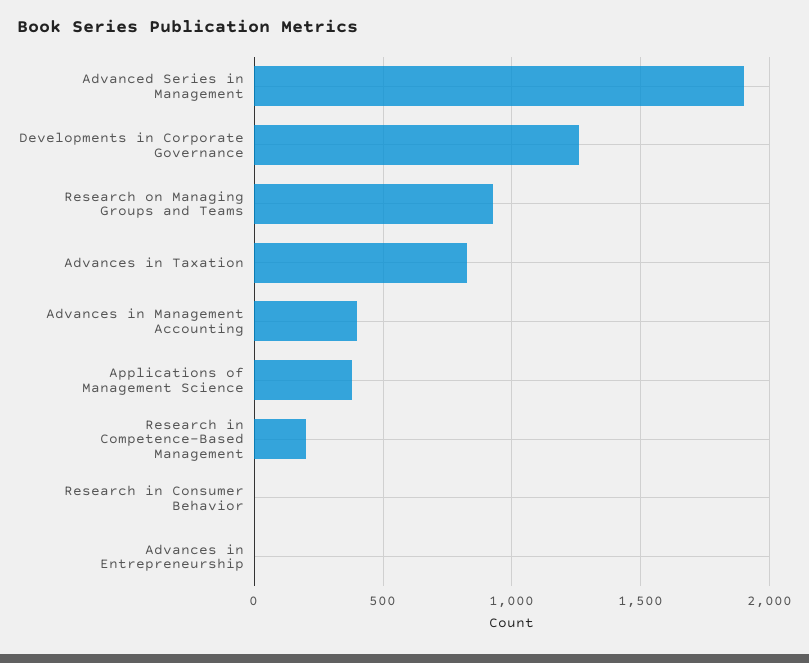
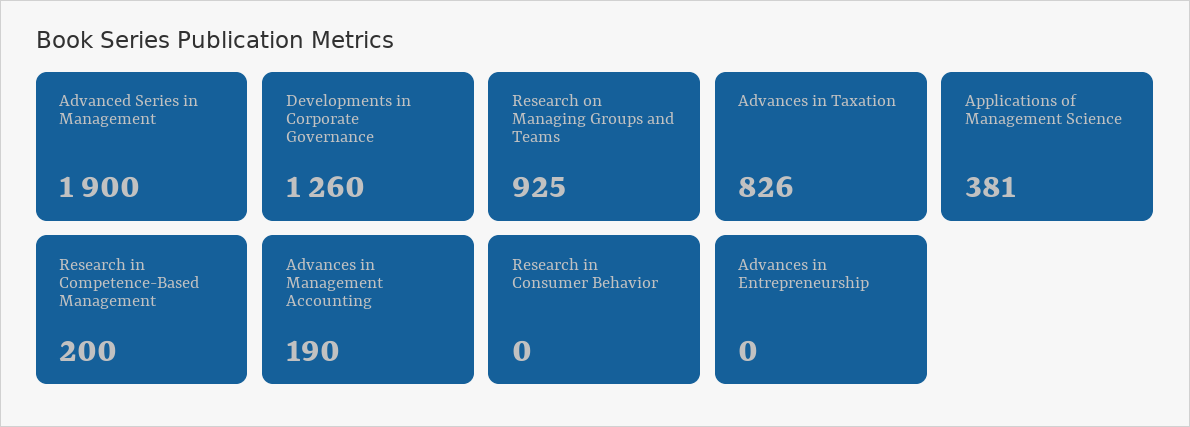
Advances in Management Accounting: 400 -> 190

